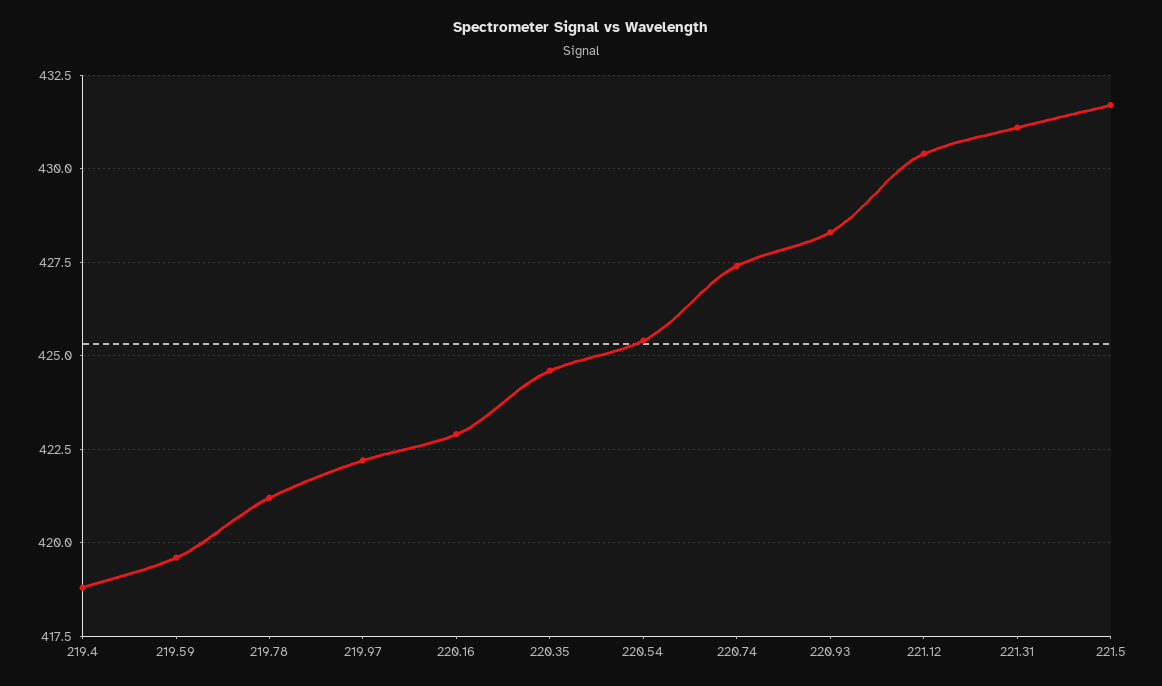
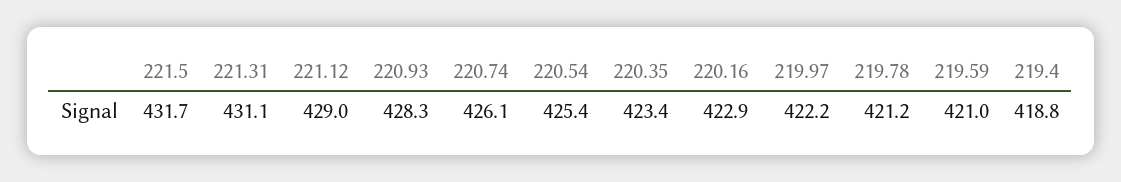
219.59: 419.5 -> 421
220.35: 424.5 -> 423.4
220.74: 427.5 -> 426.1
221.12: 430.5 -> 429

